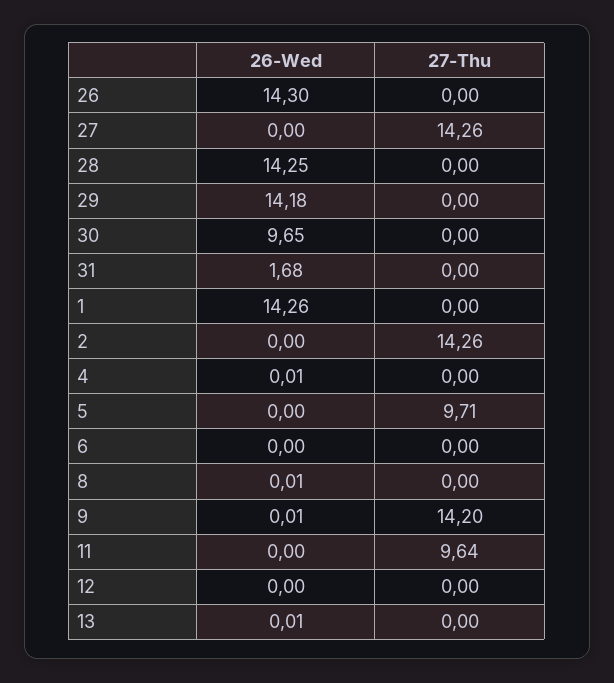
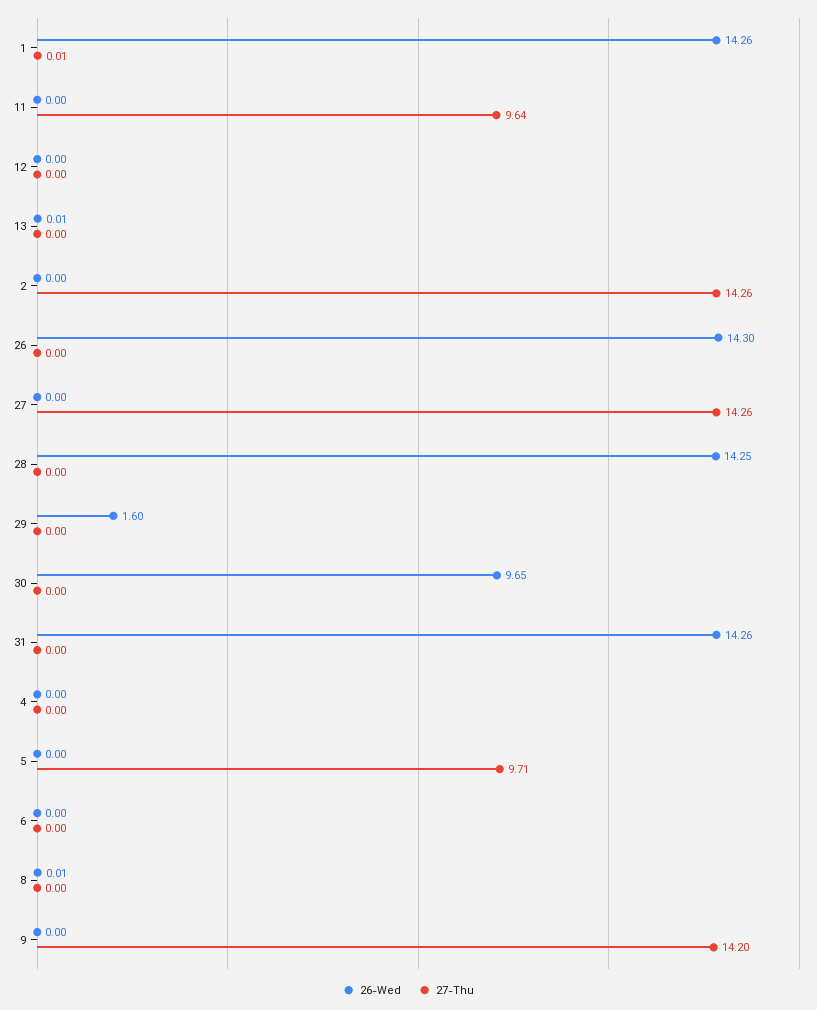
26-Wed, 29: 14.18 -> 1.6
26-Wed, 31: 1.68 -> 14.26
27-Thu, 1: 0 -> 0.01
26-Wed, 4: 0.01 -> 0
26-Wed, 9: 0.01 -> 0

